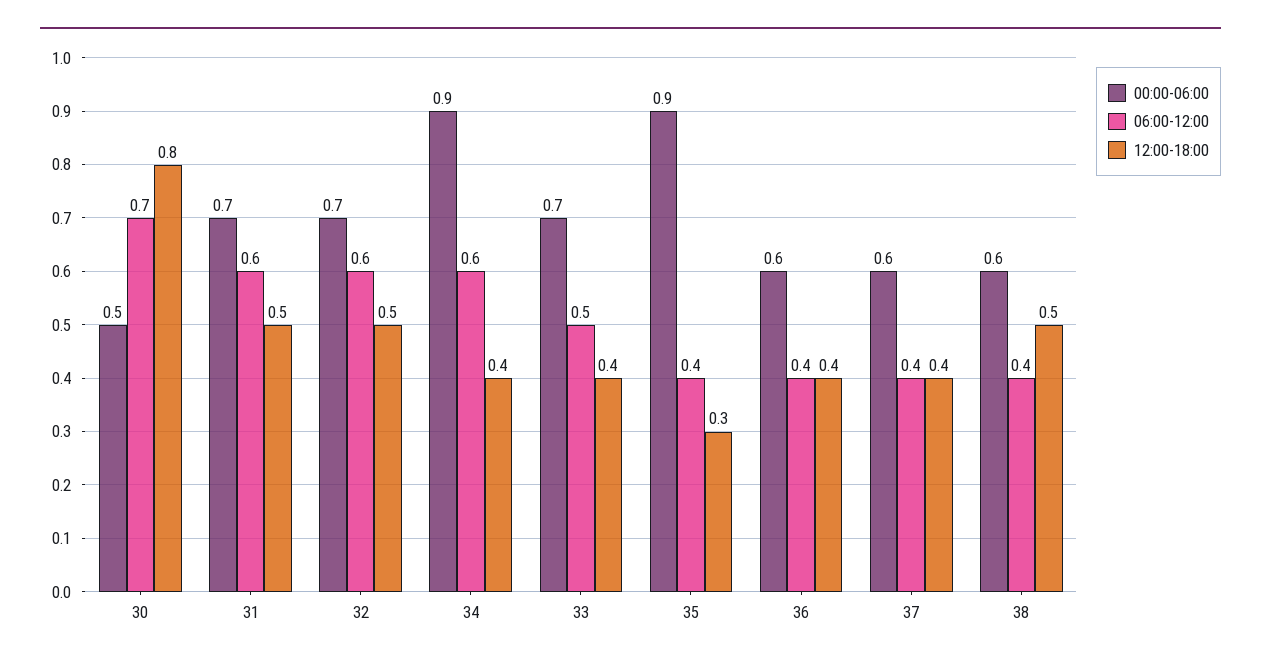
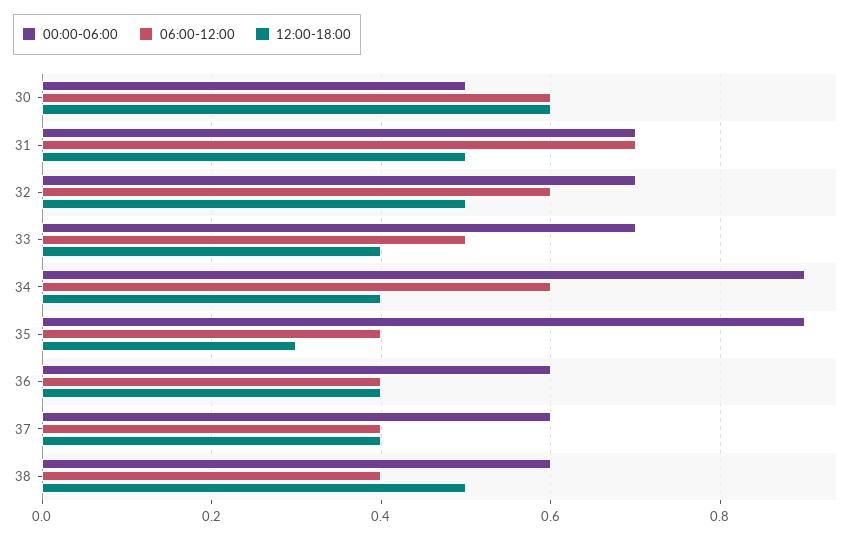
06:00-12:00, 30: 0.7 -> 0.6
12:00-18:00, 30: 0.8 -> 0.6
06:00-12:00, 31: 0.6 -> 0.7

